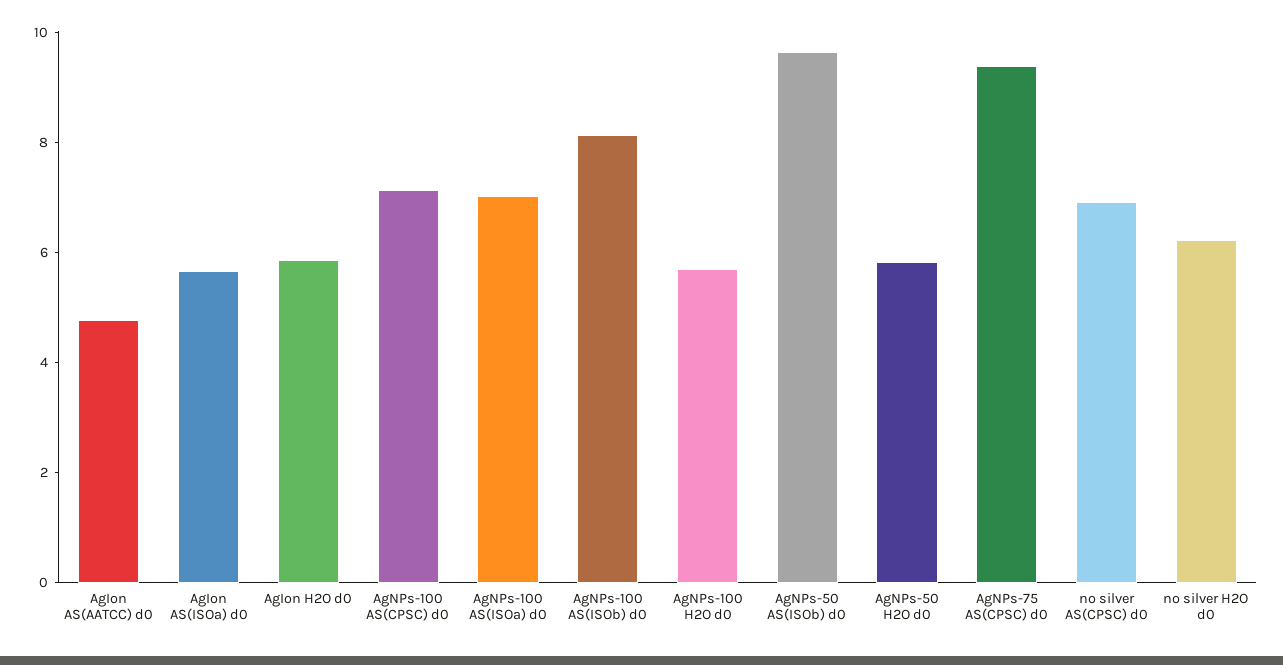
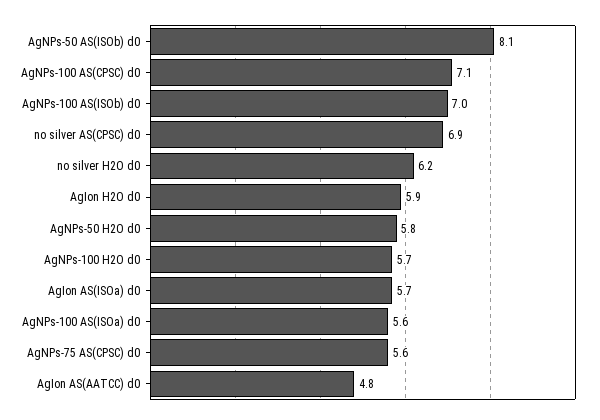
AgNPs-100 AS(ISOa) d0: 7 -> 5.6
AgNPs-100 AS(ISOb) d0: 8 -> 7
AgNPs-50 AS(ISOb) d0: 9.5 -> 8.1
AgNPs-75 AS(CPSC) d0: 9.5 -> 5.6

